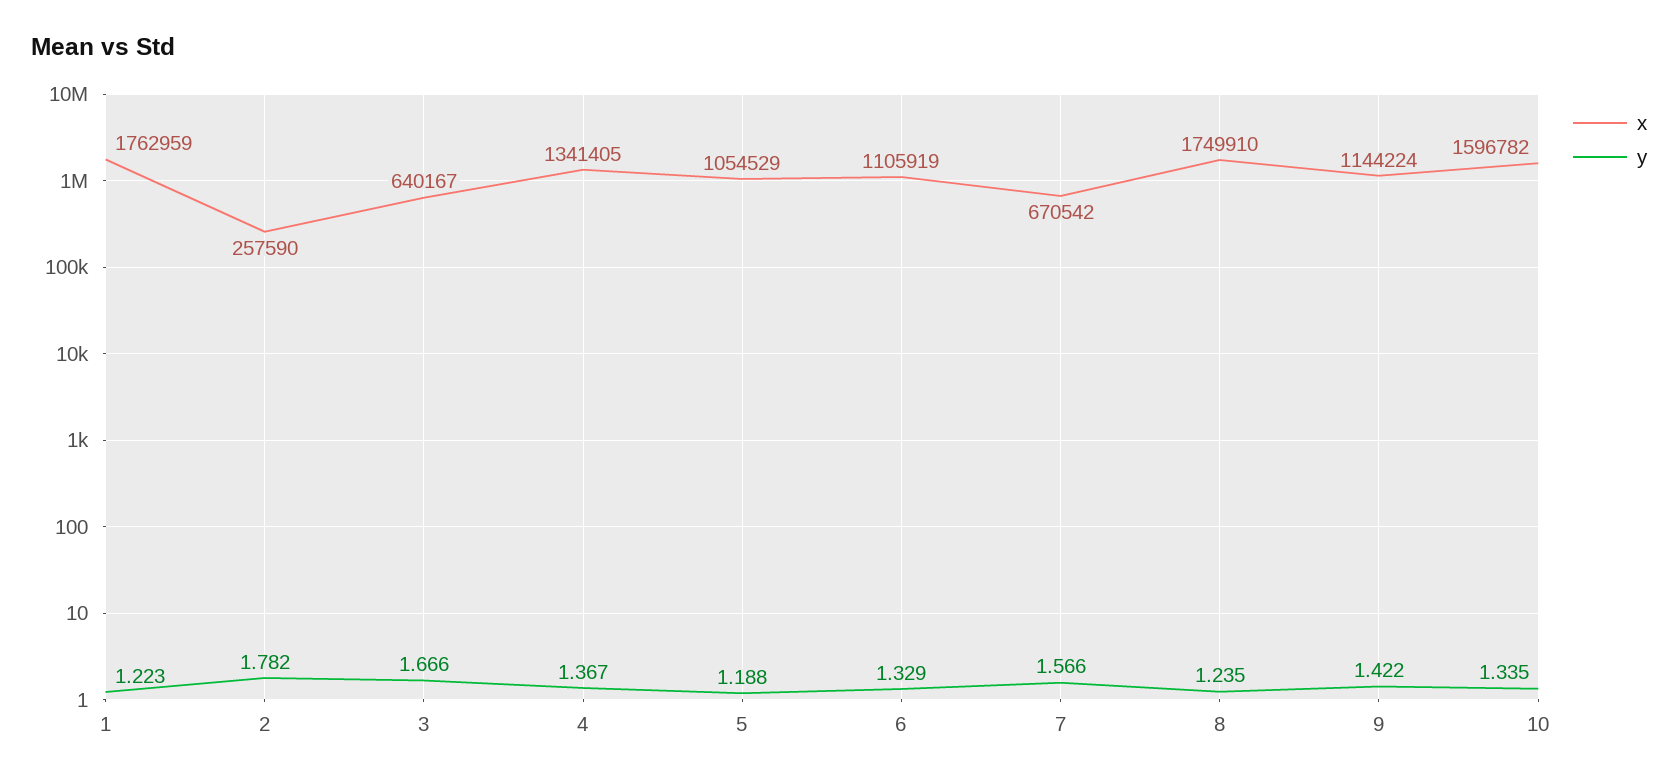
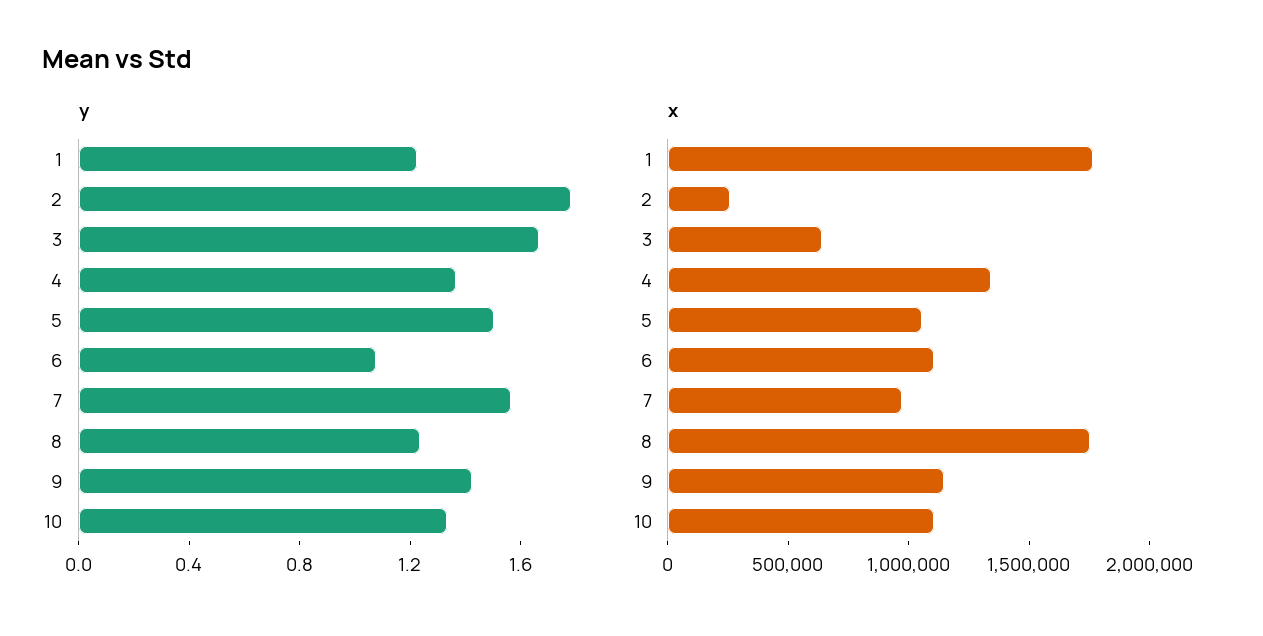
y, 5: 1.188 -> 1.5
y, 6: 1.329 -> 1.1
x, 7: 670542 -> 1000000
x, 10: 1596782 -> 1100000

